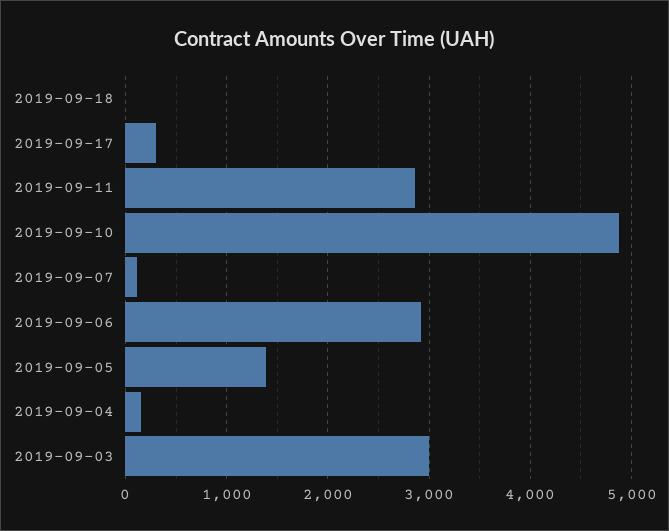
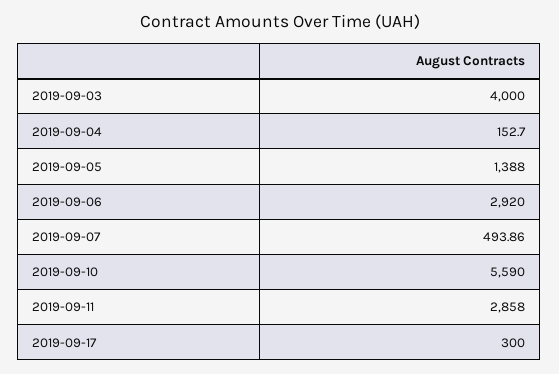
2019-09-18: 0 -> none
2019-09-10: 4900 -> 5590
2019-09-07: 100 -> 493.86
2019-09-03: 3000 -> 4000

